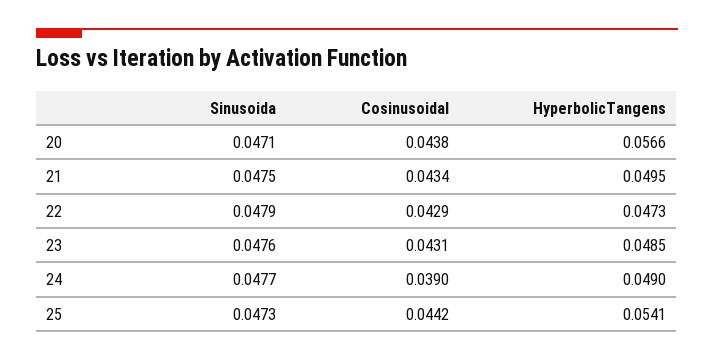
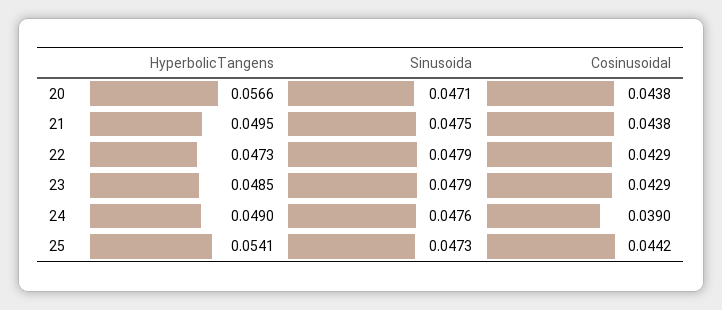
Cosinusoidal, 21: 0.0434 -> 0.0438
Sinusoida, 23: 0.0476 -> 0.0479
Cosinusoidal, 23: 0.0431 -> 0.0429
Sinusoida, 24: 0.0477 -> 0.0476

